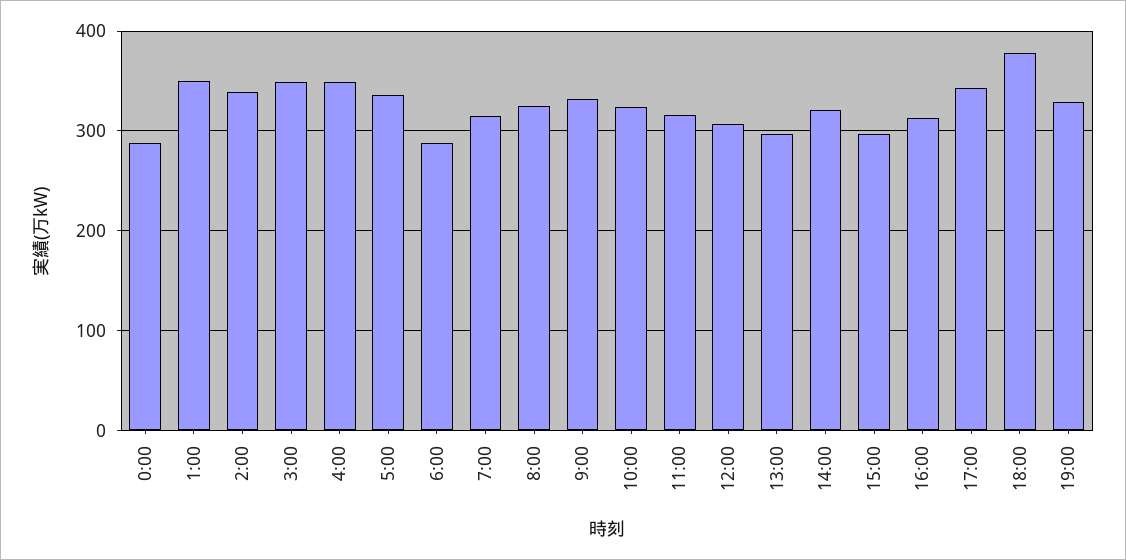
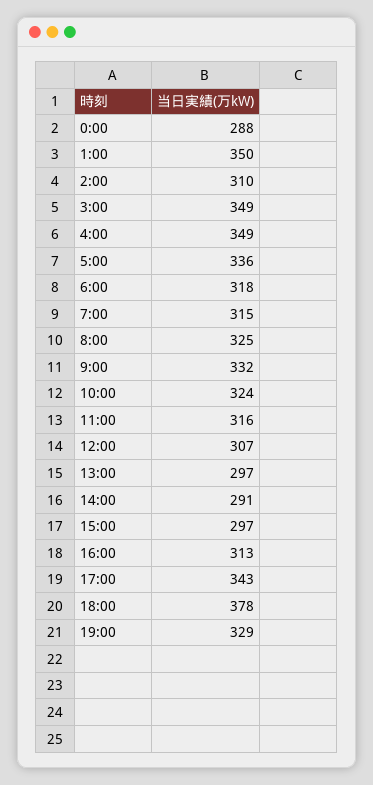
2:00: 340 -> 310
6:00: 290 -> 318
14:00: 320 -> 291

